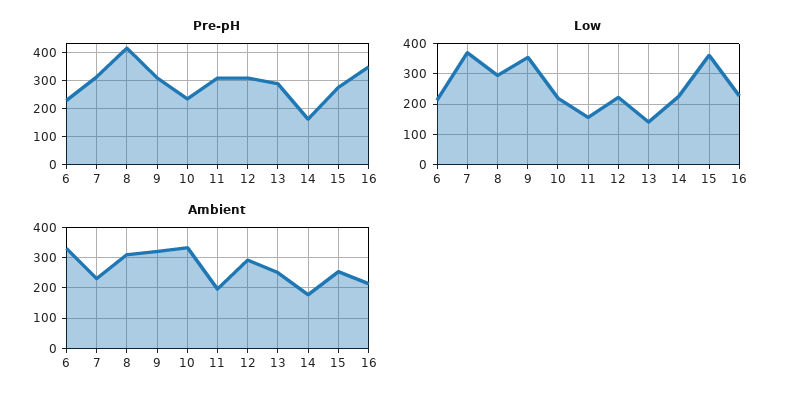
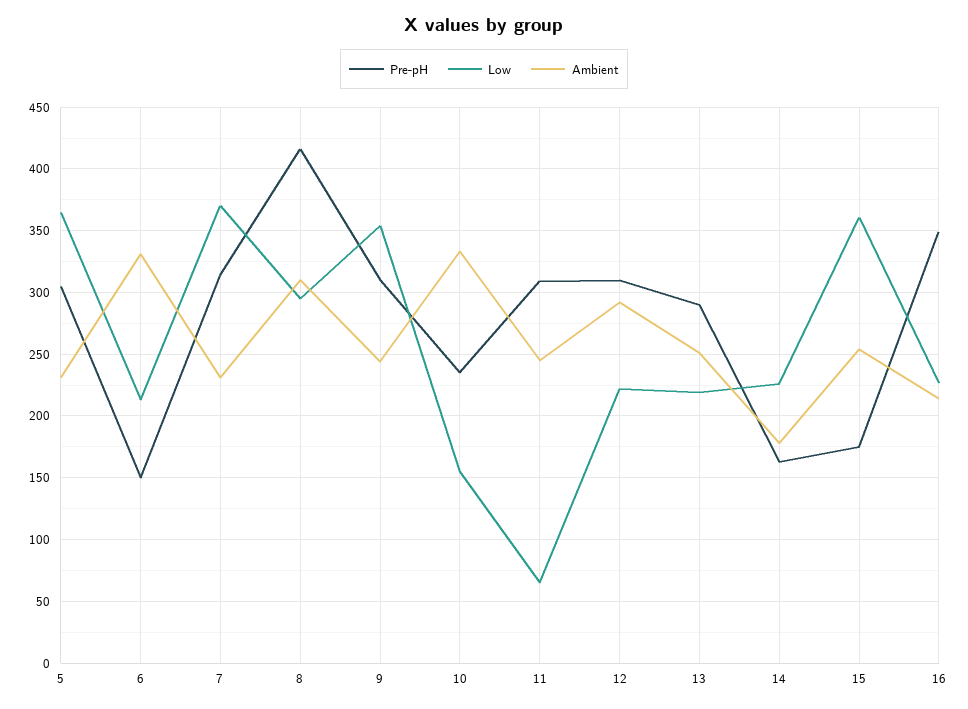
Pre-pH, 6: 225 -> 150
Pre-pH, 15: 275 -> 175
Low, 10: 220 -> 155
Low, 11: 160 -> 65
Low, 13: 140 -> 220
Ambient, 9: 320 -> 245
Ambient, 11: 200 -> 245
Pre-pH, 5: none -> 305
Low, 5: none -> 365
Ambient, 5: none -> 230

